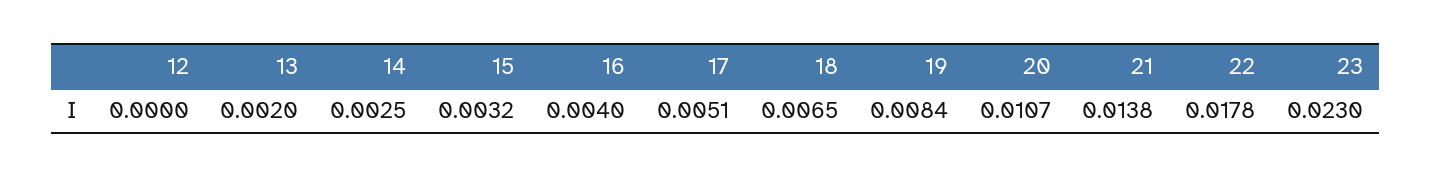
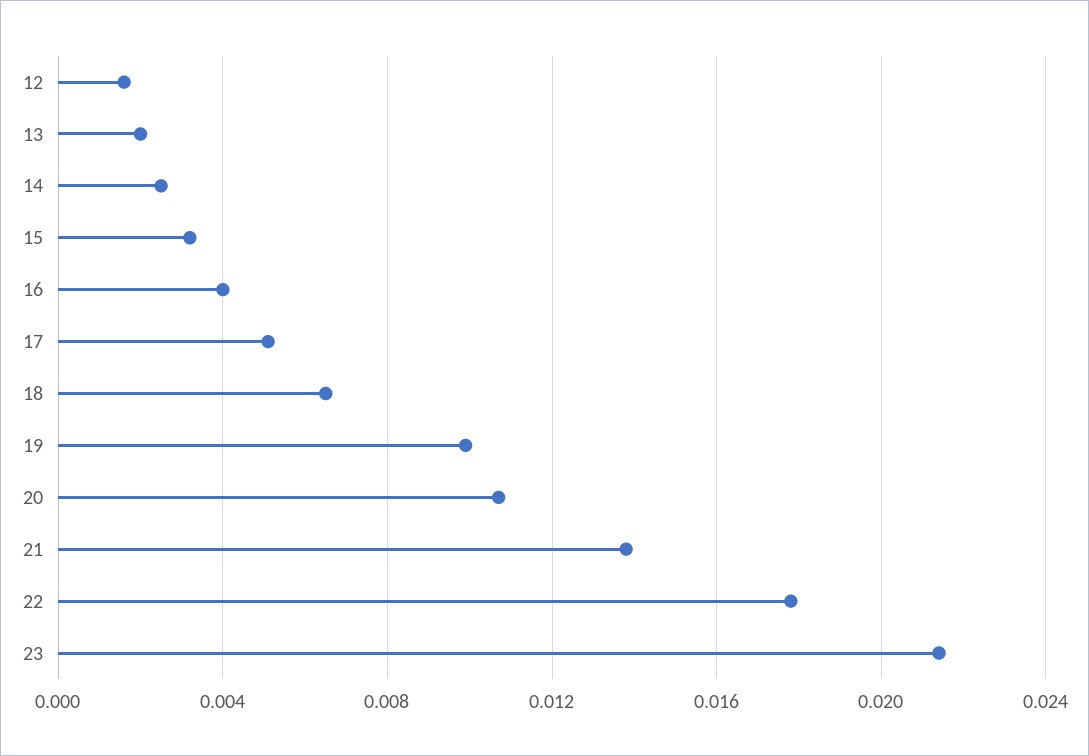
12: 0 -> 0.0015
19: 0.0084 -> 0.01
23: 0.023 -> 0.0215

